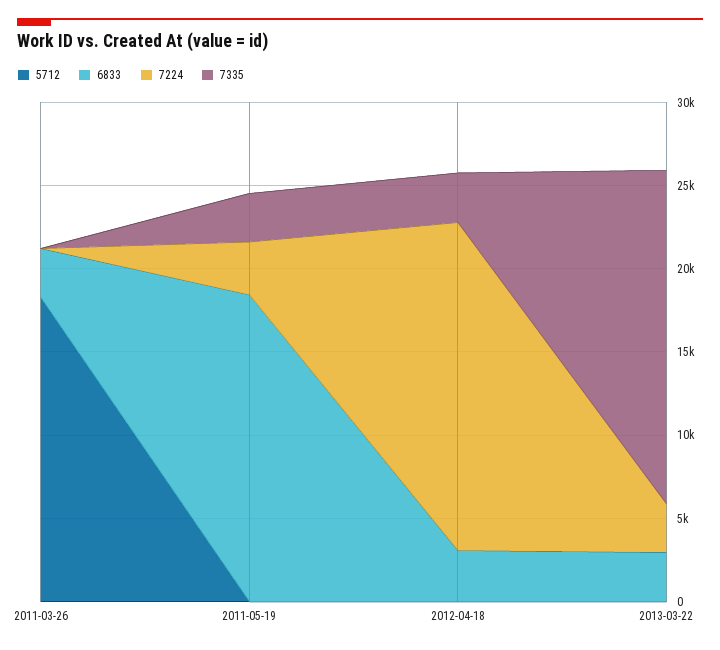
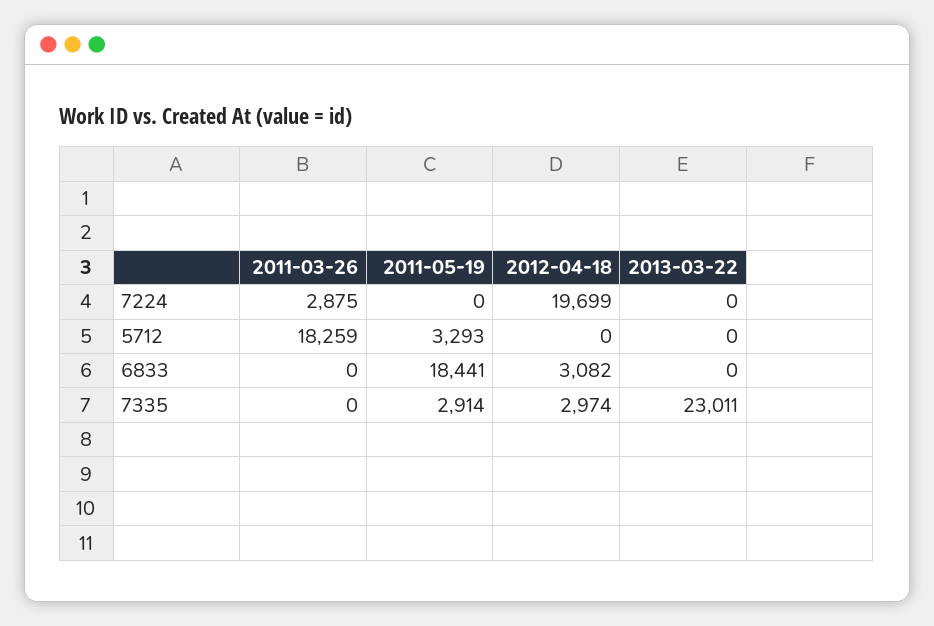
6833, 2011-03-26: 3000 -> 0
7224, 2011-03-26: 0 -> 2875
5712, 2011-05-19: 0 -> 3293
7224, 2011-05-19: 3000 -> 0
6833, 2013-03-22: 3000 -> 0
7224, 2013-03-22: 3000 -> 0
7335, 2013-03-22: 20000 -> 23011

